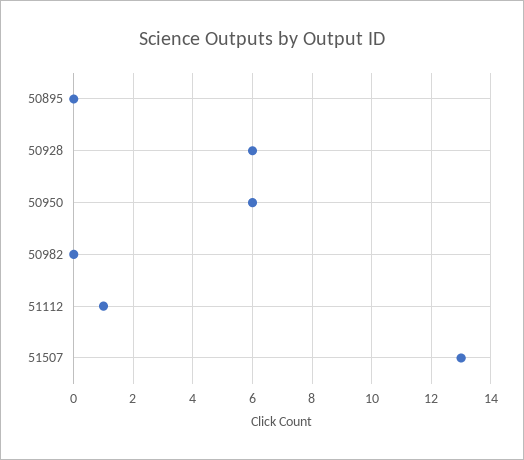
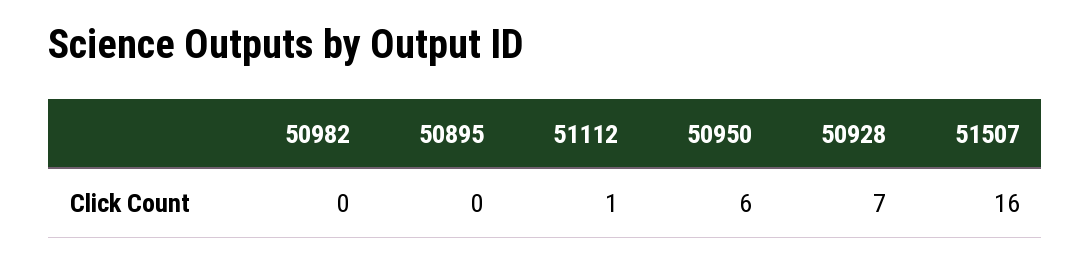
50928: 6 -> 7
51507: 13 -> 16

